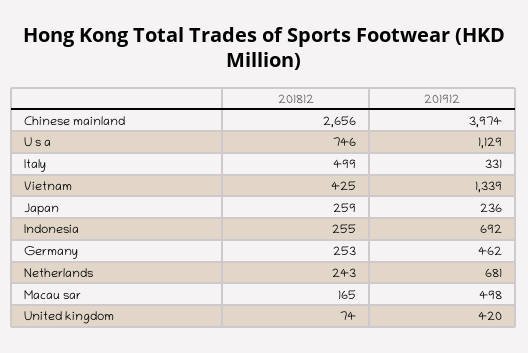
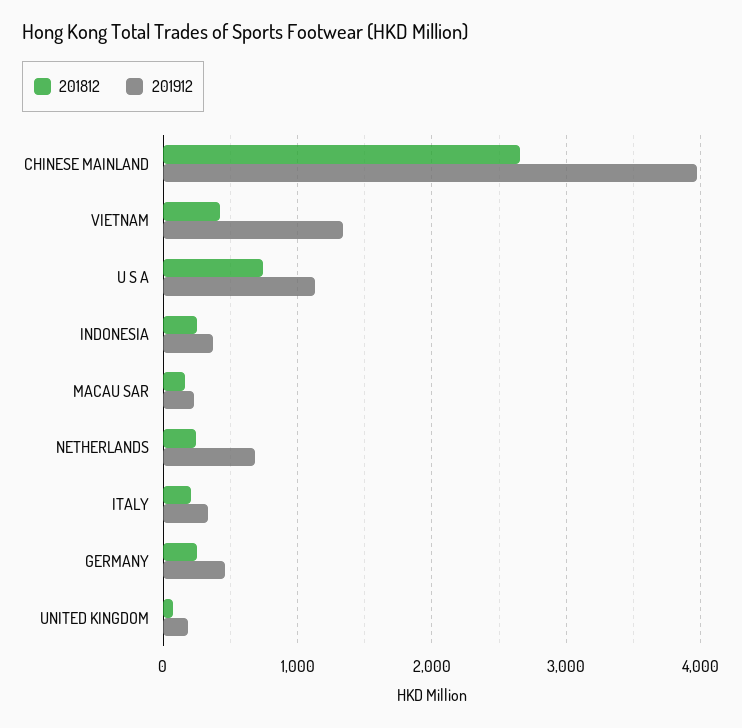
201812, Italy: 499 -> 200
201812, Japan: 259 -> none
201912, Japan: 236 -> none
201912, Indonesia: 692 -> 400
201912, Macau sar: 498 -> 200
201912, United kingdom: 420 -> 200

